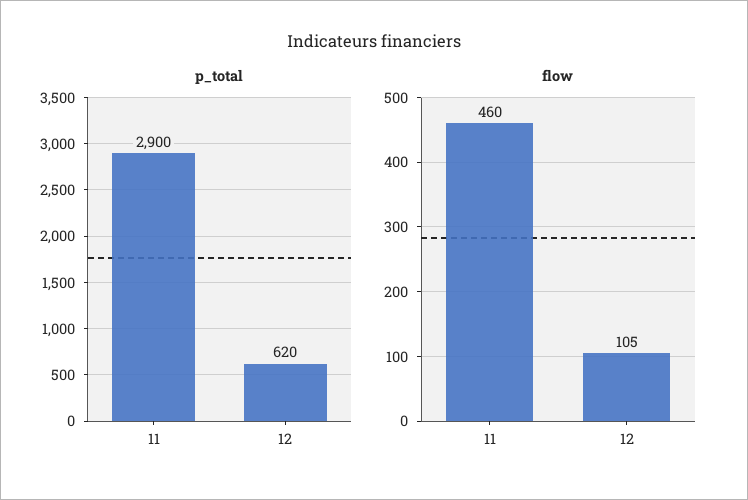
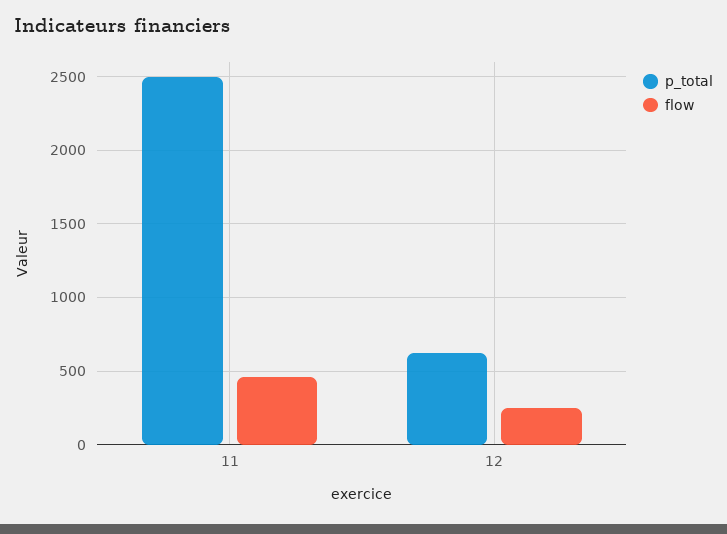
p_total, 11: 2900 -> 2500
flow, 12: 105 -> 250

